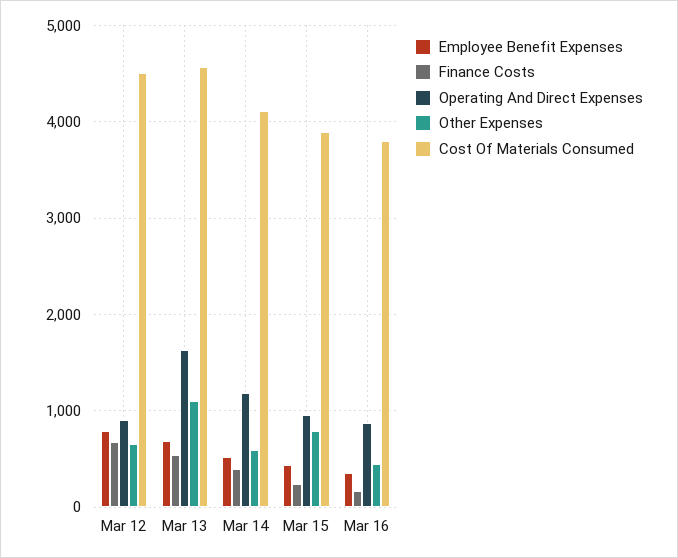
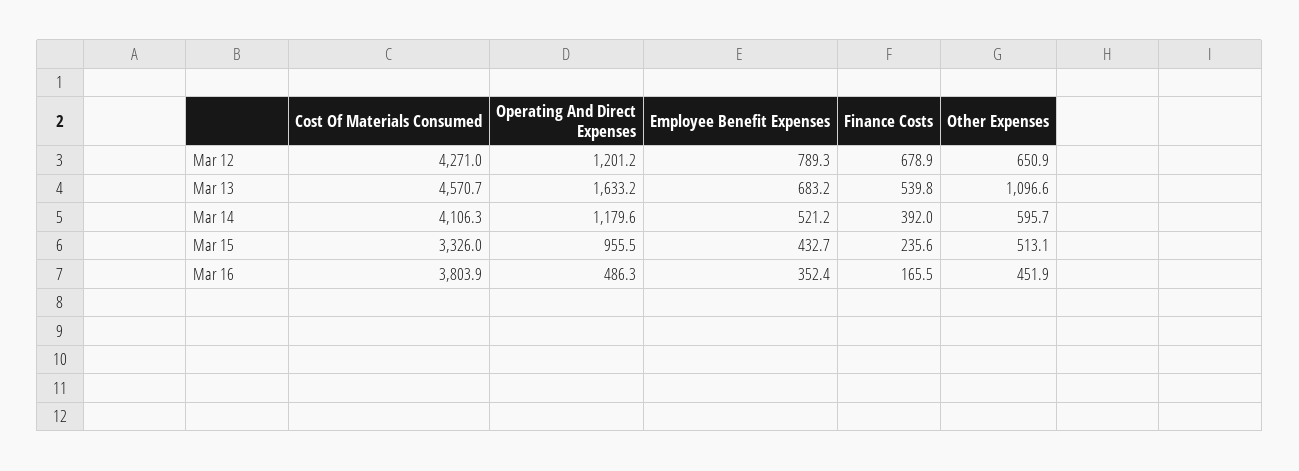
Operating And Direct Expenses, Mar 12: 900 -> 1201.2
Cost Of Materials Consumed, Mar 12: 4500 -> 4271
Other Expenses, Mar 15: 800 -> 513.1
Cost Of Materials Consumed, Mar 15: 3900 -> 3326
Operating And Direct Expenses, Mar 16: 900 -> 486.3

